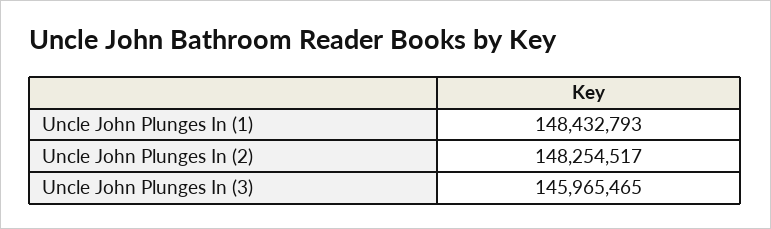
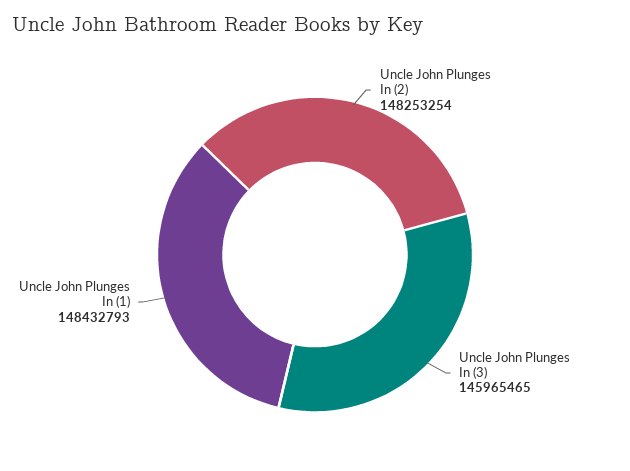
Uncle John Plunges In (2): 148254517 -> 148253254

